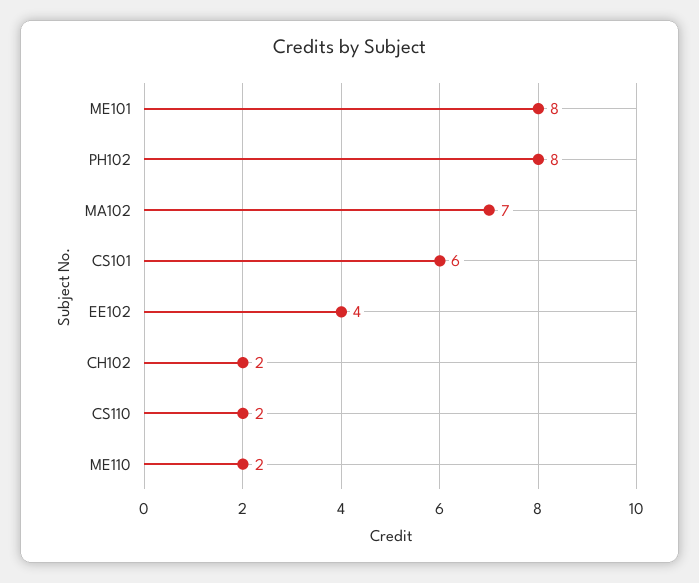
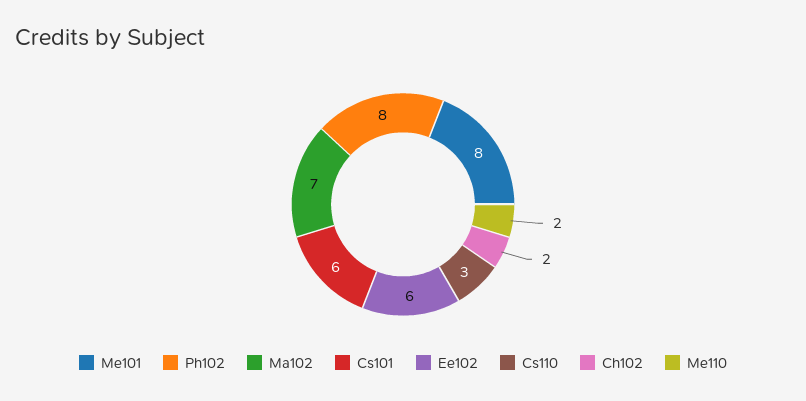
EE102: 4 -> 6
CS110: 2 -> 3

